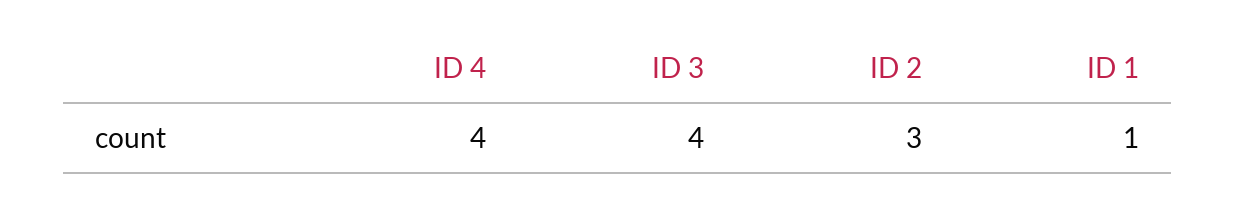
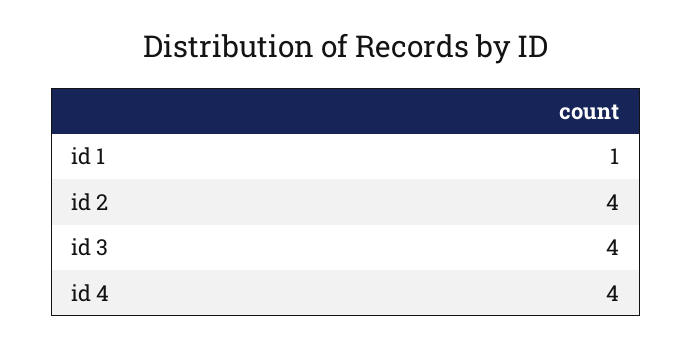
ID 2: 3 -> 4

